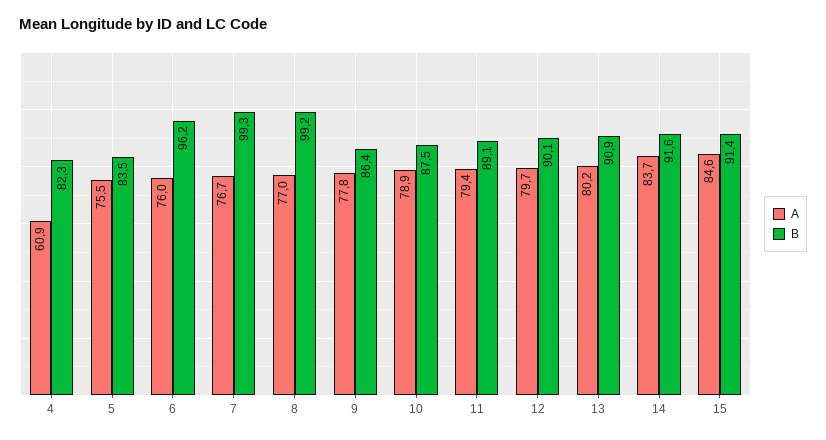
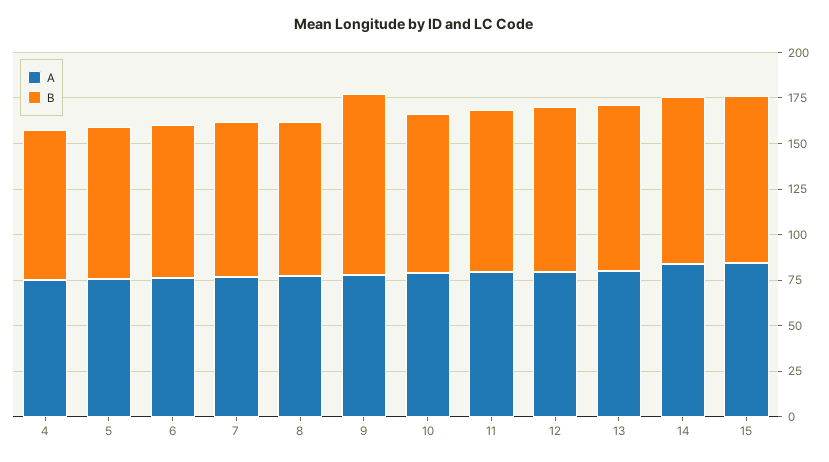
A, 4: 60.9 -> 75
B, 6: 96.2 -> 85
B, 7: 99.3 -> 85
B, 8: 99.2 -> 85
B, 9: 86.4 -> 100

